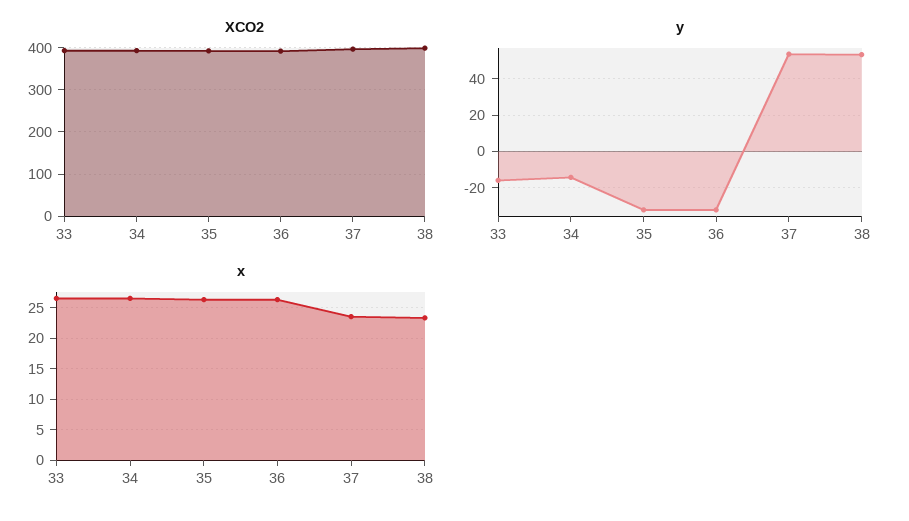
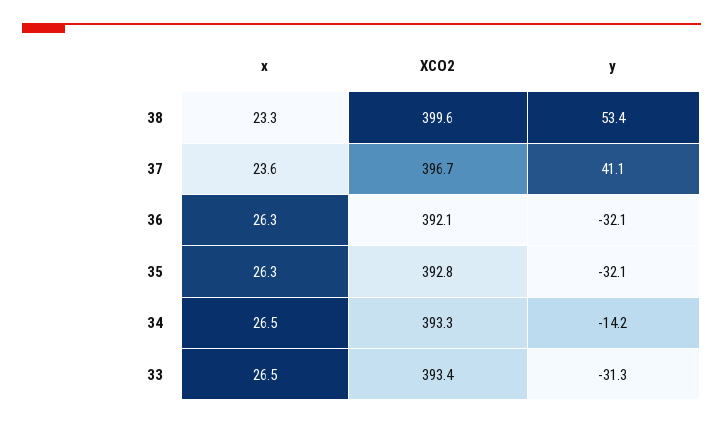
y, 33: -15 -> -31.3
y, 37: 55 -> 41.1

